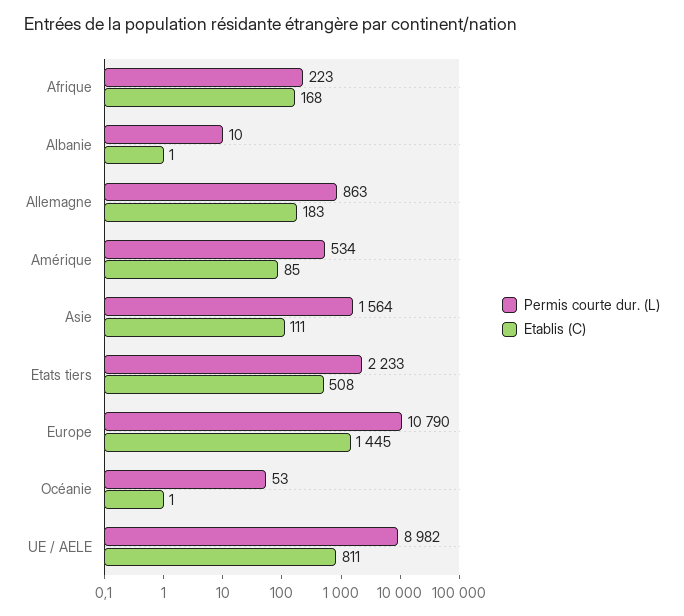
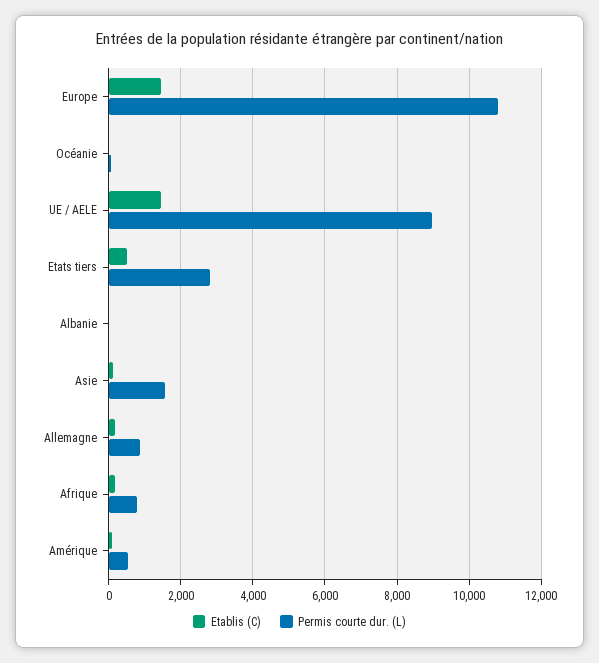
Permis courte dur. (L), Afrique: 223 -> 800
Permis courte dur. (L), Etats tiers: 2233 -> 2800
Etablis (C), UE / AELE: 811 -> 1400

